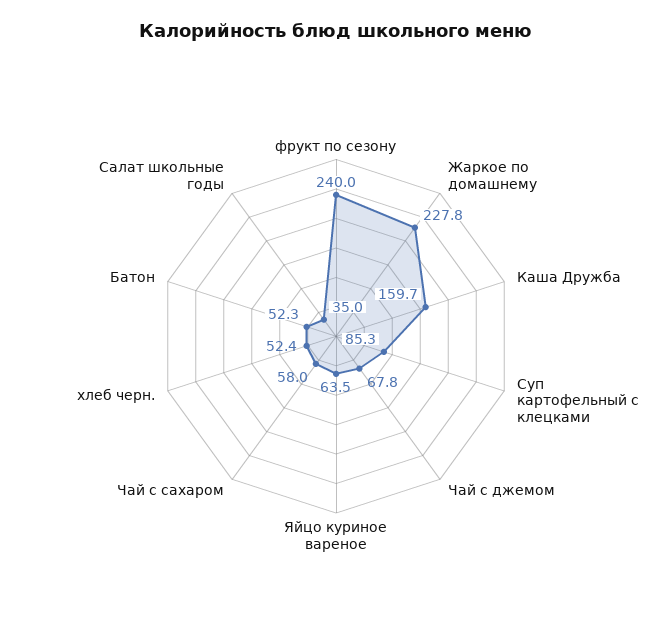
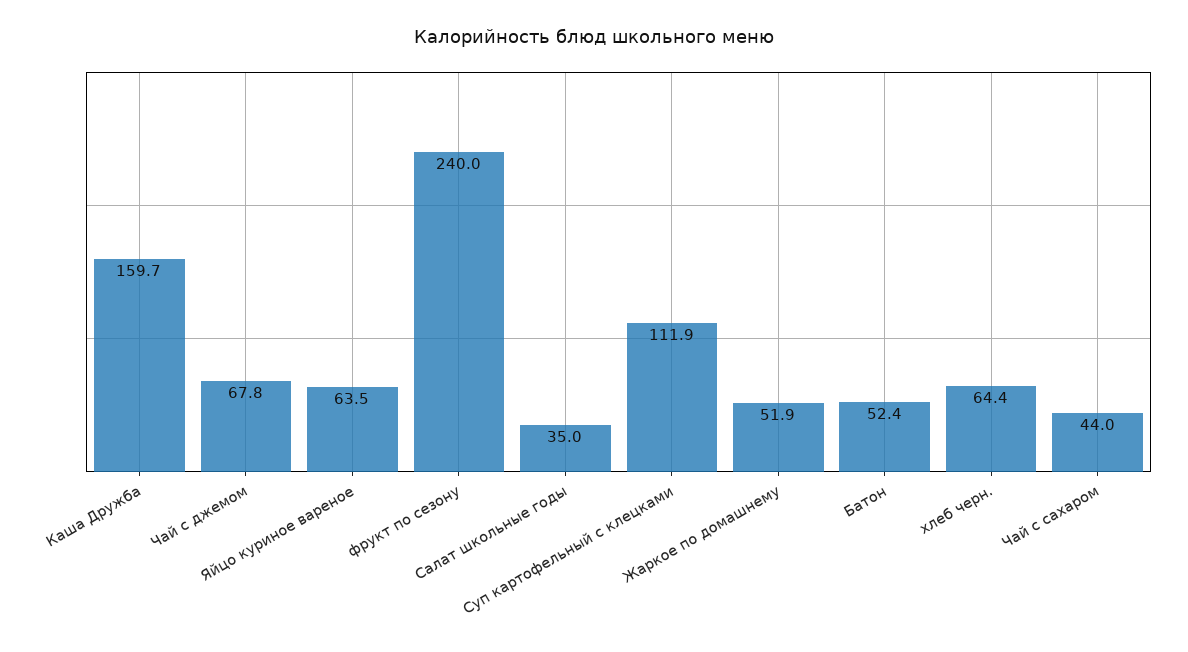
Жаркое по домашнему: 227.8 -> 51.9
Суп картофельный с клецками: 85.3 -> 111.9
Чай с сахаром: 58 -> 44
хлеб черн.: 52.4 -> 64.4
Батон: 52.3 -> 52.4

